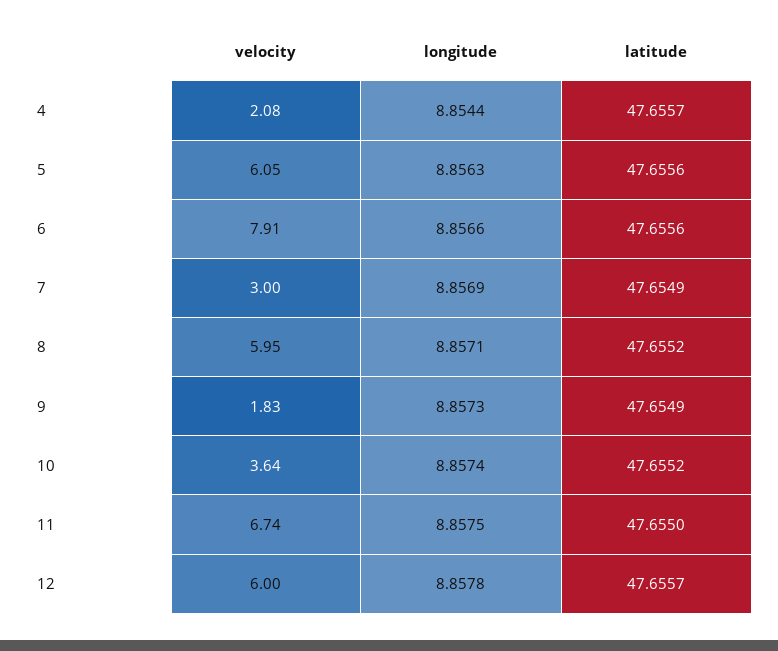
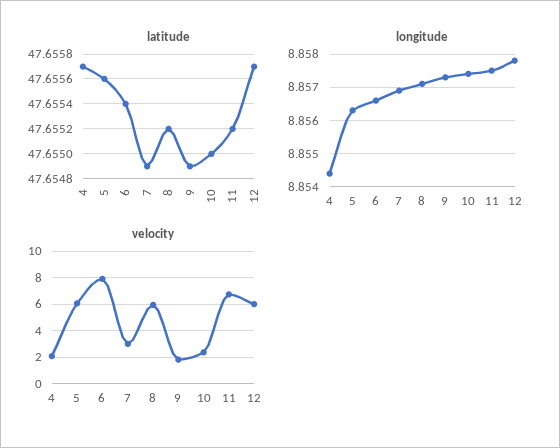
latitude, 6: 47.6556 -> 47.6554
velocity, 10: 3.64 -> 2.5
latitude, 10: 47.6552 -> 47.655
latitude, 11: 47.655 -> 47.6552

